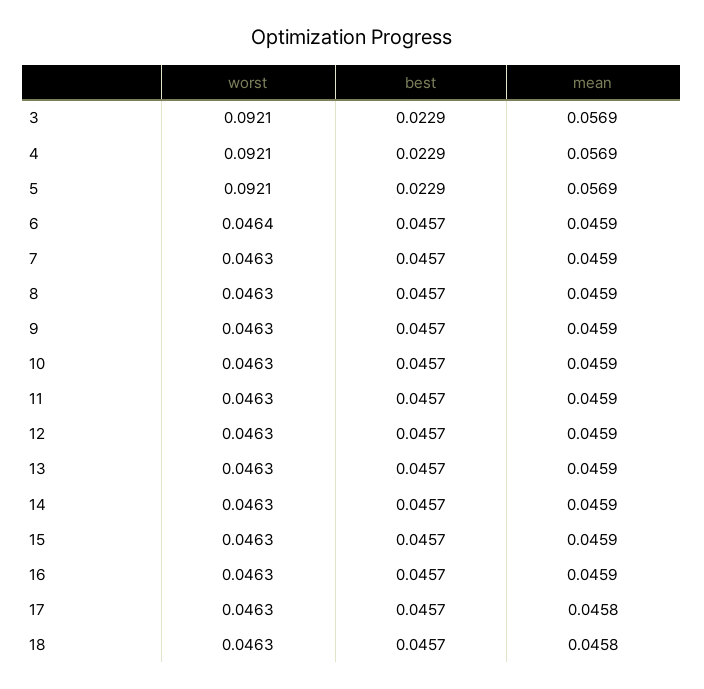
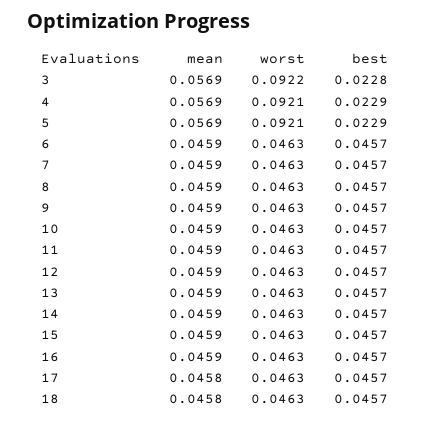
worst, 3: 0.0921 -> 0.0922
best, 3: 0.0229 -> 0.0228
worst, 6: 0.0464 -> 0.0463

